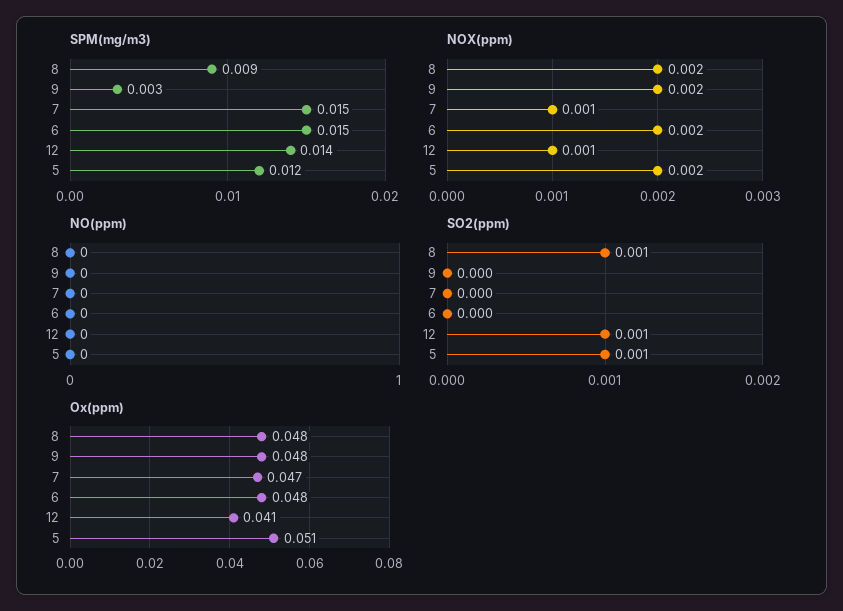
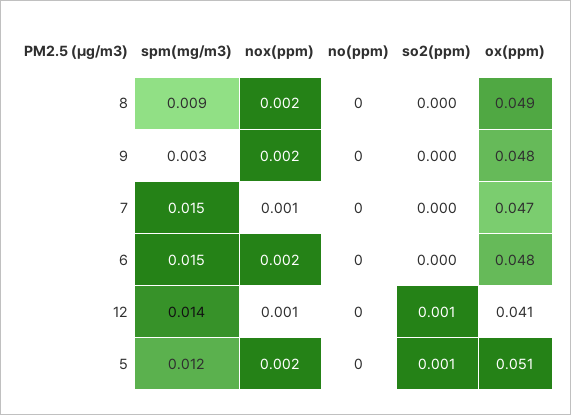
SO2(ppm), 8: 0.001 -> 0
Ox(ppm), 8: 0.048 -> 0.049

